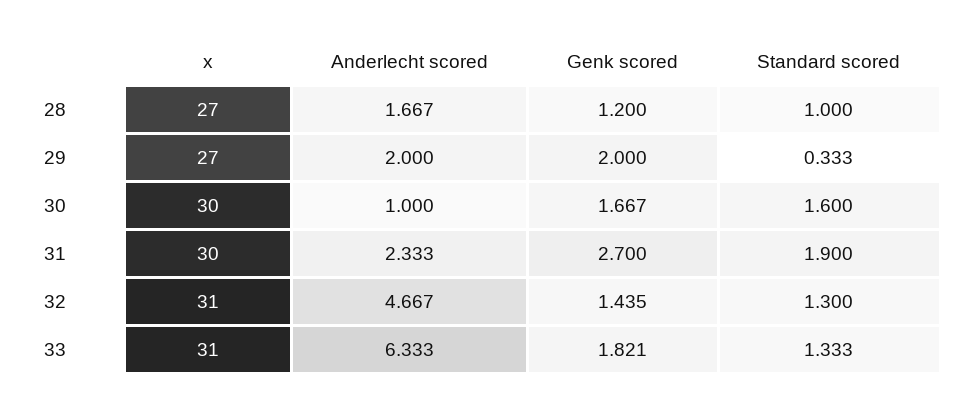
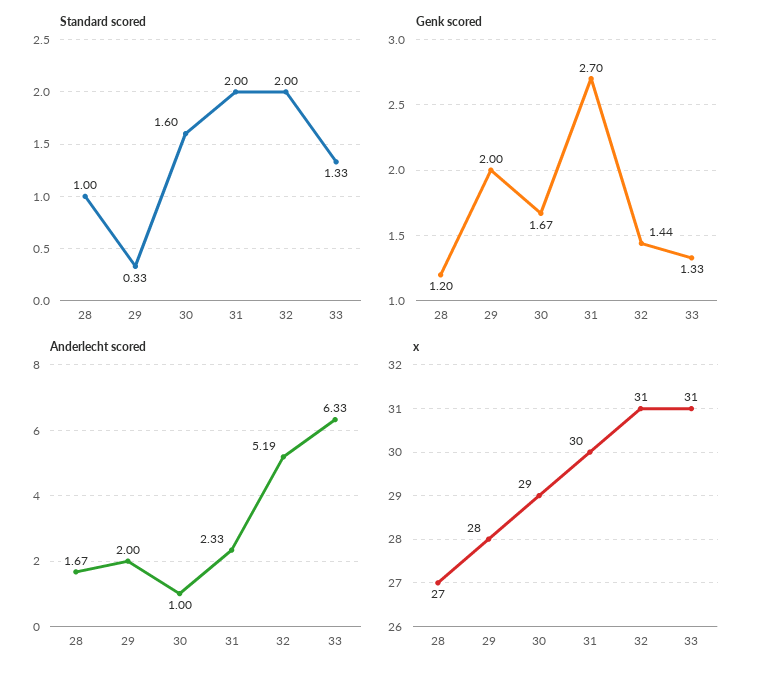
x, 29: 27 -> 28
x, 30: 30 -> 29
Standard scored, 31: 1.9 -> 2
Anderlecht scored, 32: 4.667 -> 5.19
Standard scored, 32: 1.3 -> 2
Genk scored, 33: 1.821 -> 1.33

